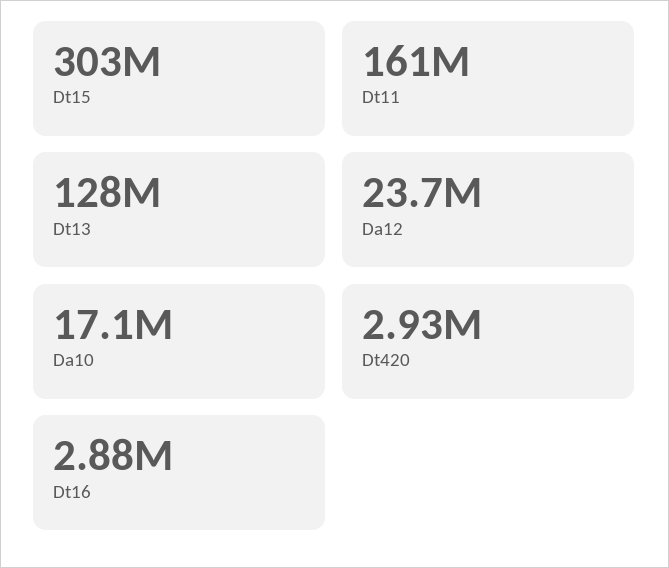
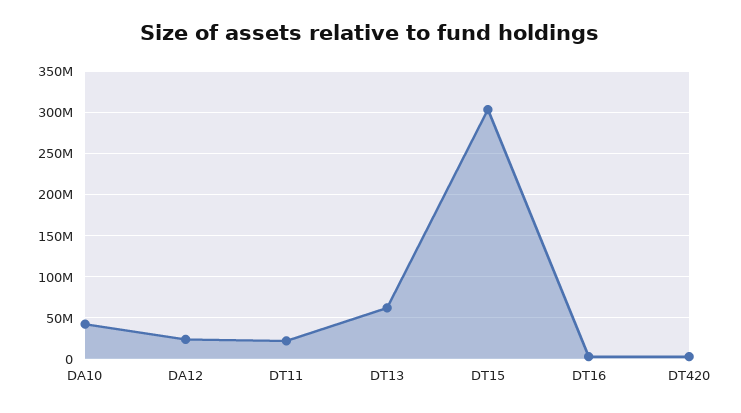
Dt11: 161000000 -> 20000000
Dt13: 128000000 -> 60000000
Da10: 17100000 -> 40000000

